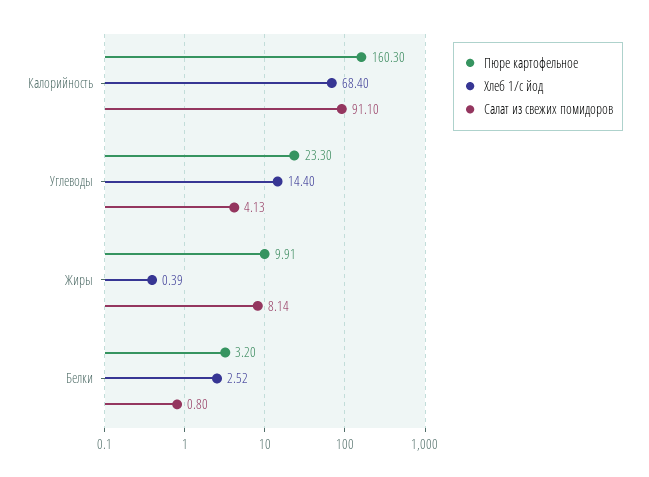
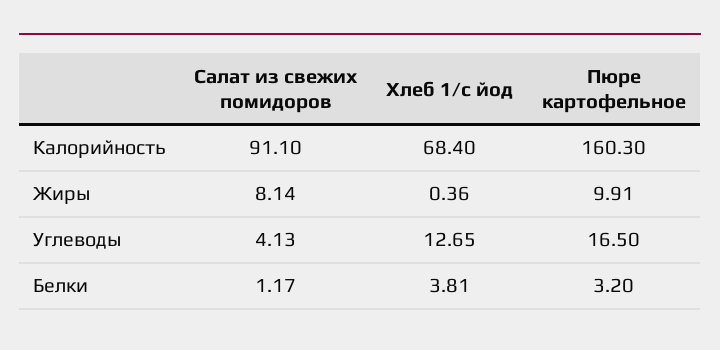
Пюре картофельное, Углеводы: 23.3 -> 16.5
Хлеб 1/с йод, Углеводы: 14.4 -> 12.65
Хлеб 1/с йод, Жиры: 0.39 -> 0.36
Хлеб 1/с йод, Белки: 2.52 -> 3.81
Салат из свежих помидоров, Белки: 0.8 -> 1.17

